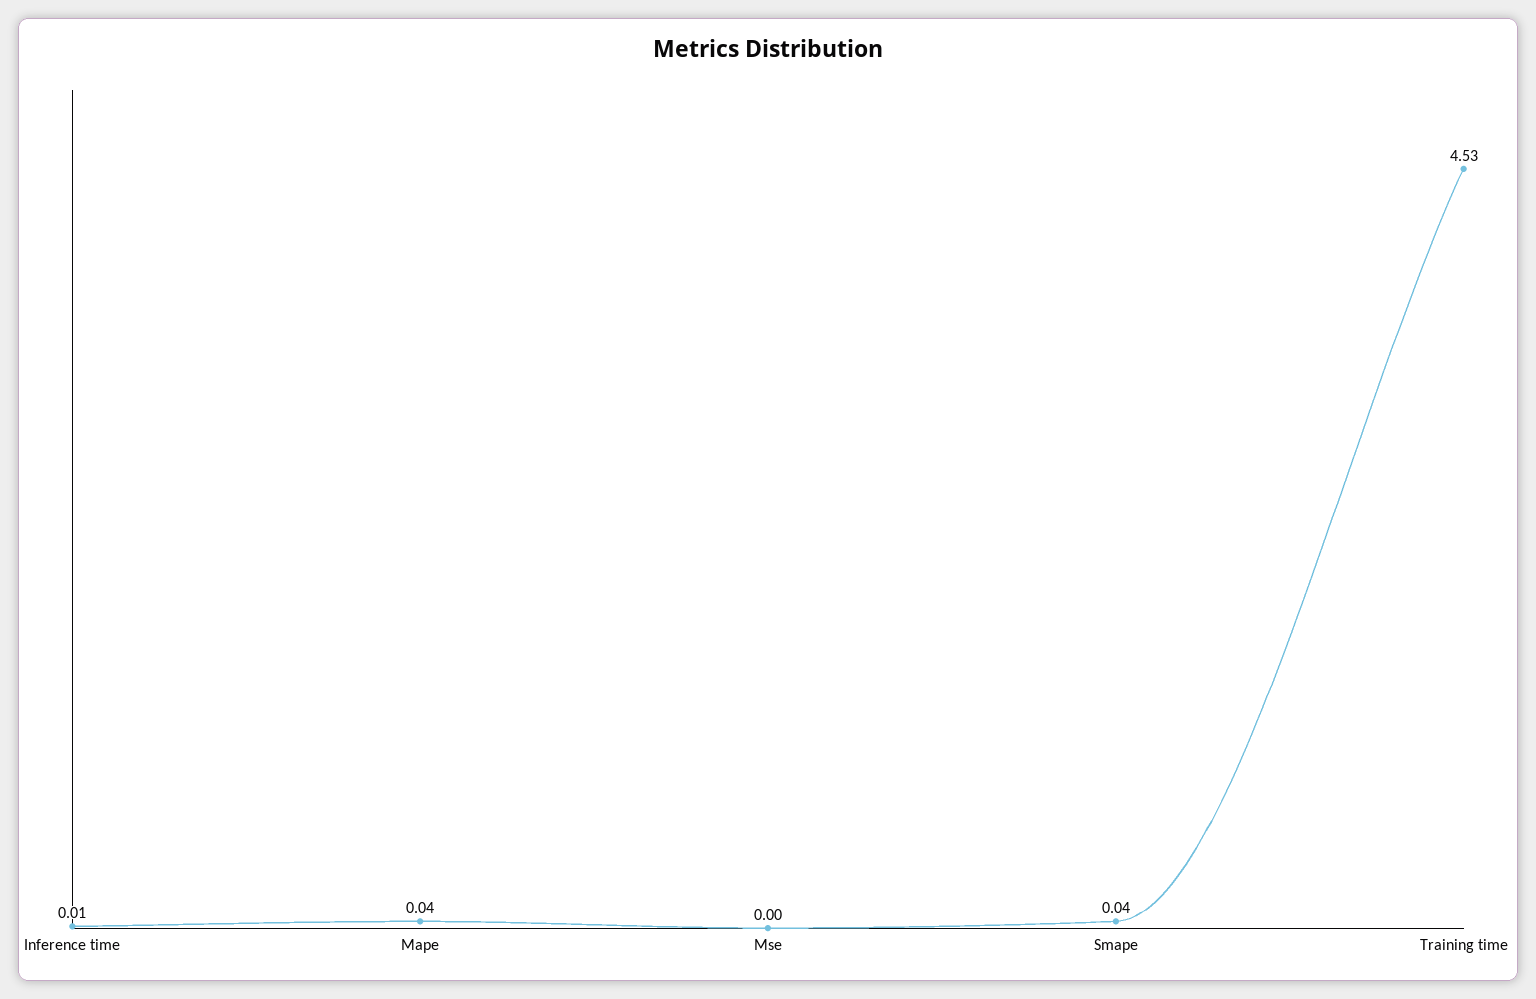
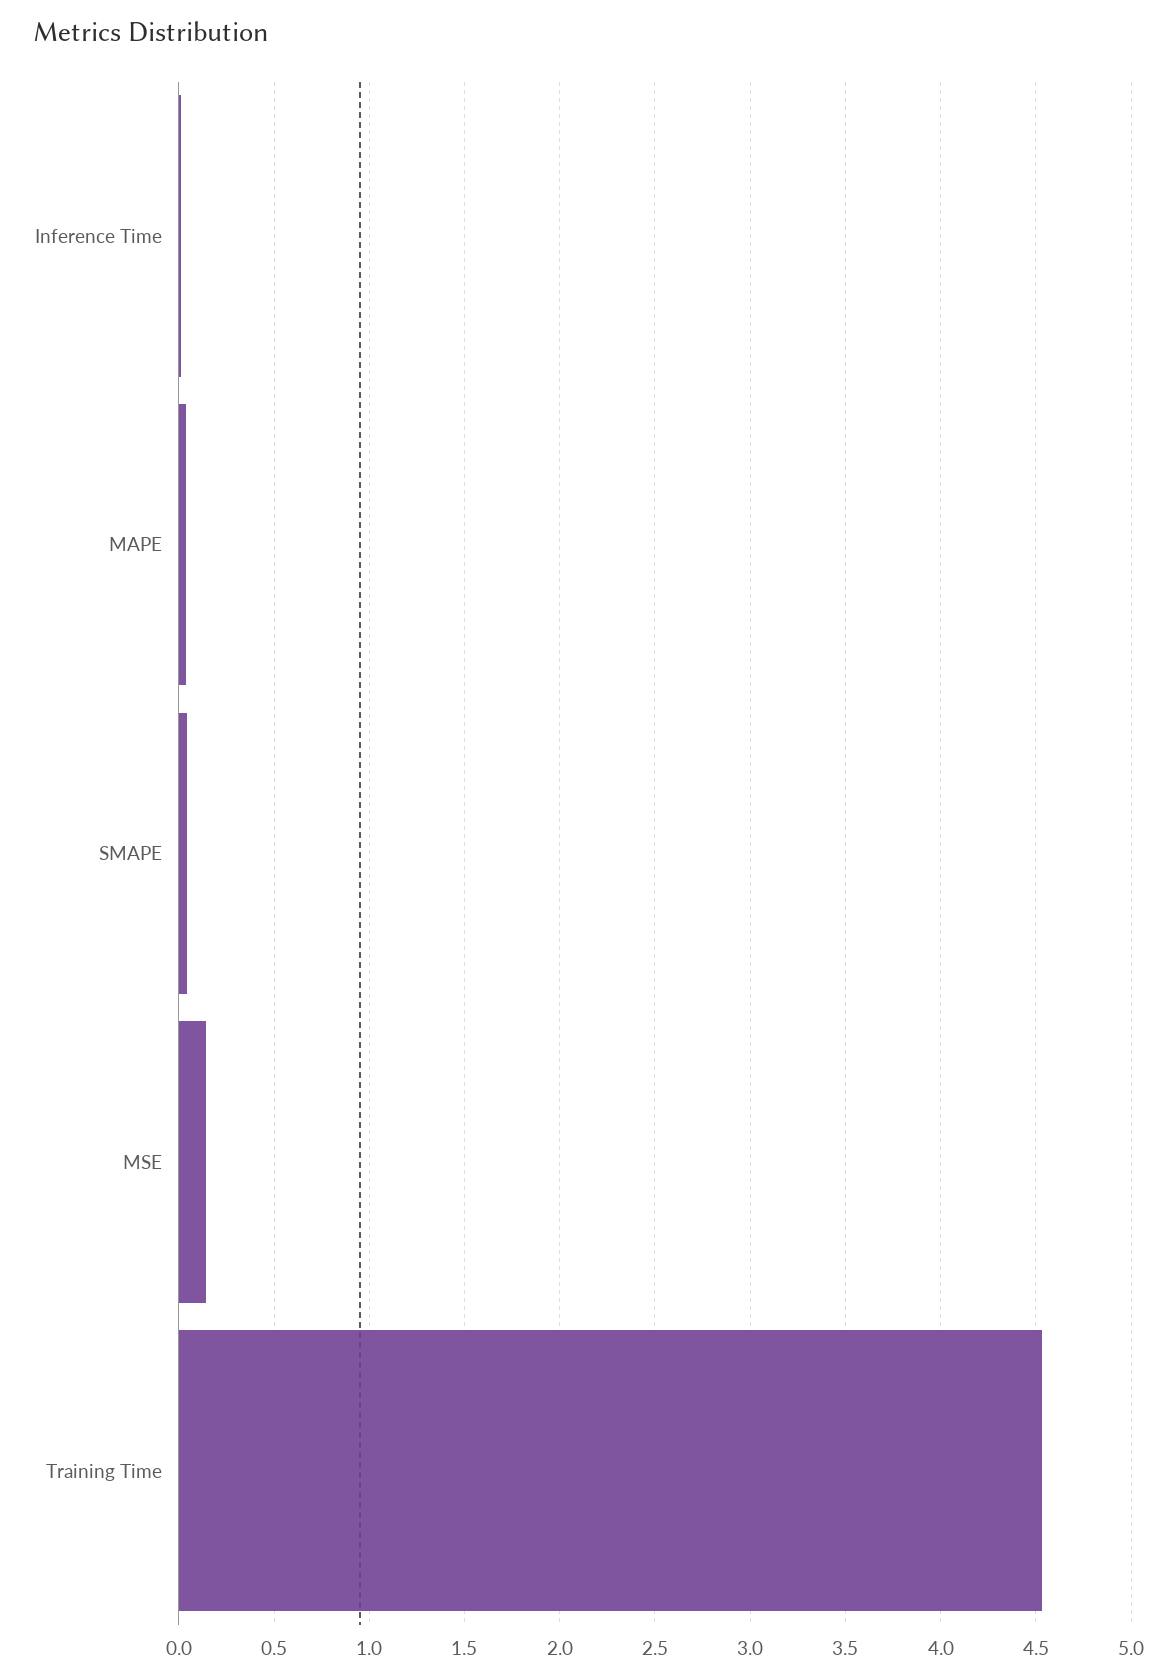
Mse: 0 -> 0.15

